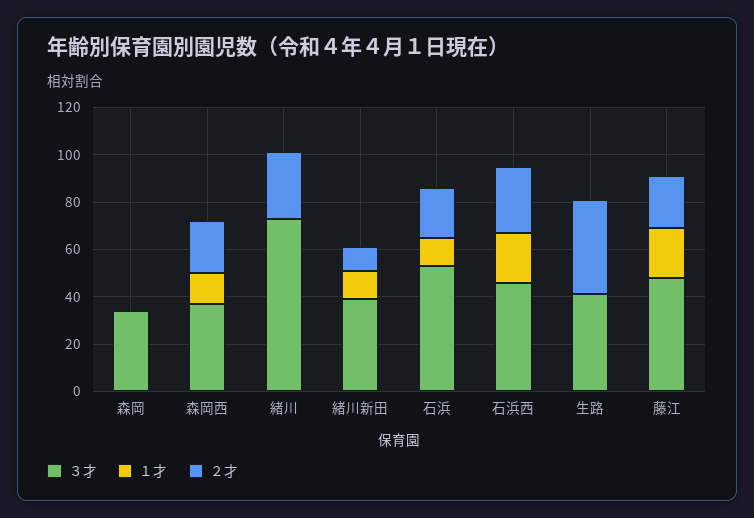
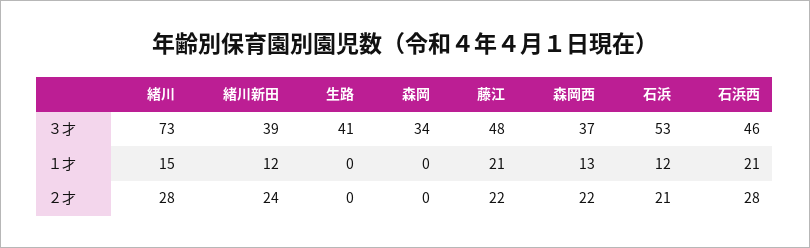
１才, 緒川: 0 -> 15
２才, 緒川新田: 10 -> 24
２才, 生路: 40 -> 0

